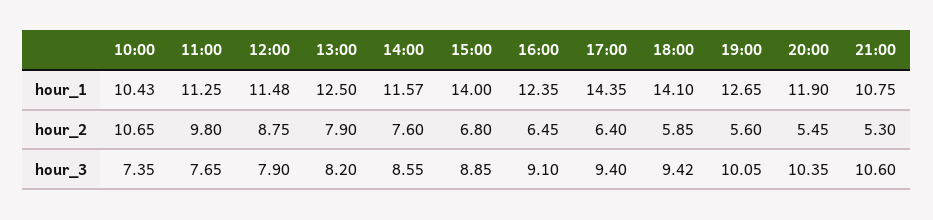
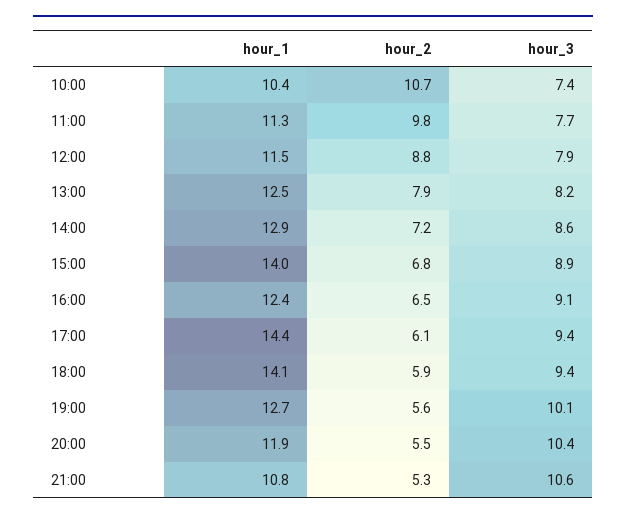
14:00, hour_1: 11.57 -> 12.9
14:00, hour_2: 7.6 -> 7.2
17:00, hour_2: 6.4 -> 6.1

